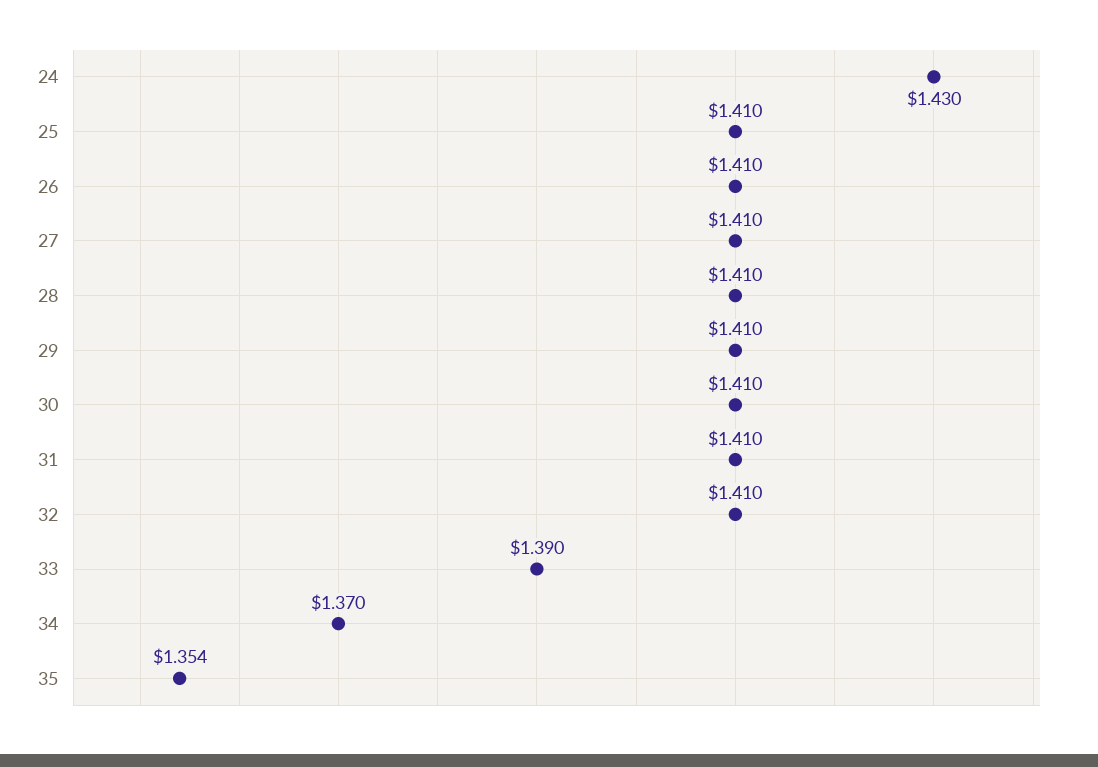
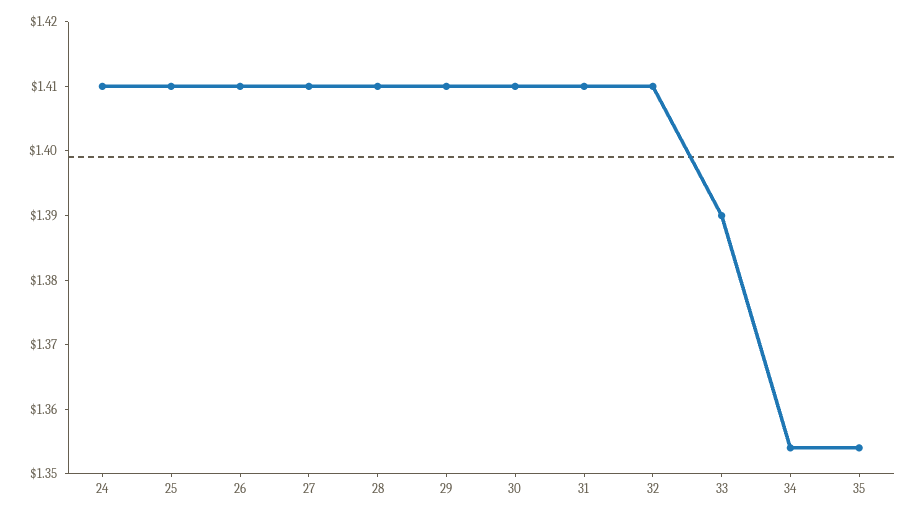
24: 1.43 -> 1.41
34: 1.37 -> 1.355

